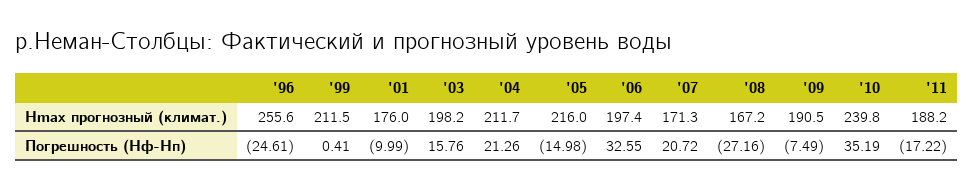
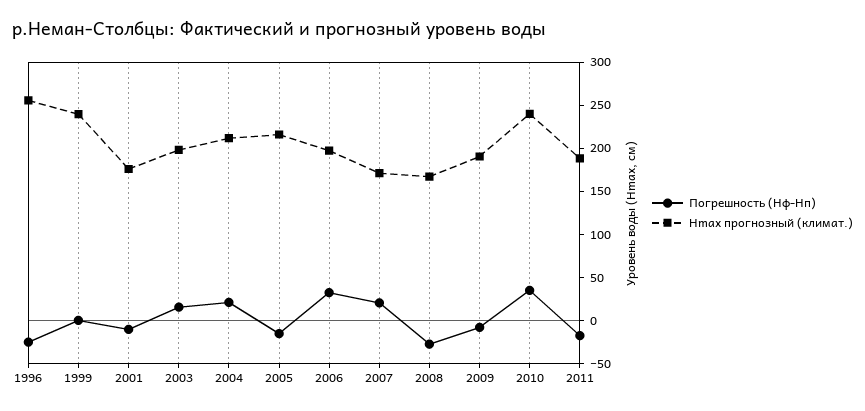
Hmax прогнозный (климат.), '99: 211.5 -> 240

